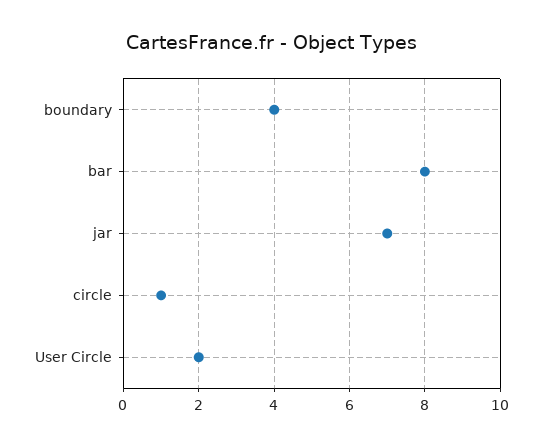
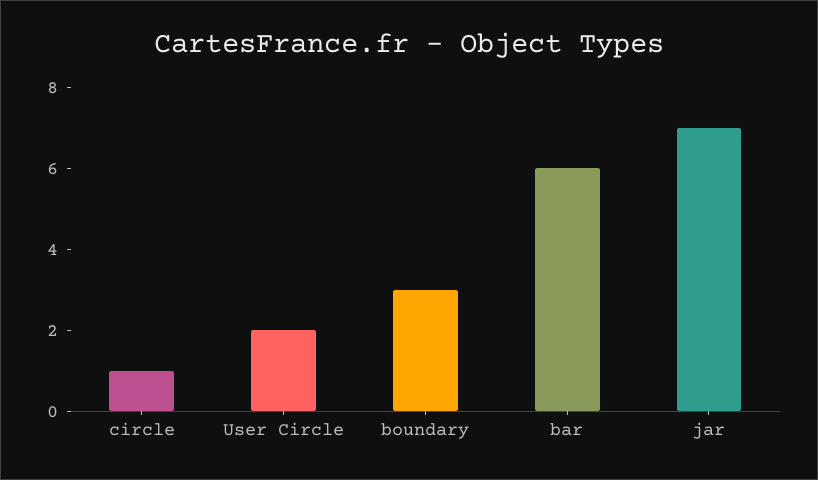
boundary: 4 -> 3
bar: 8 -> 6

